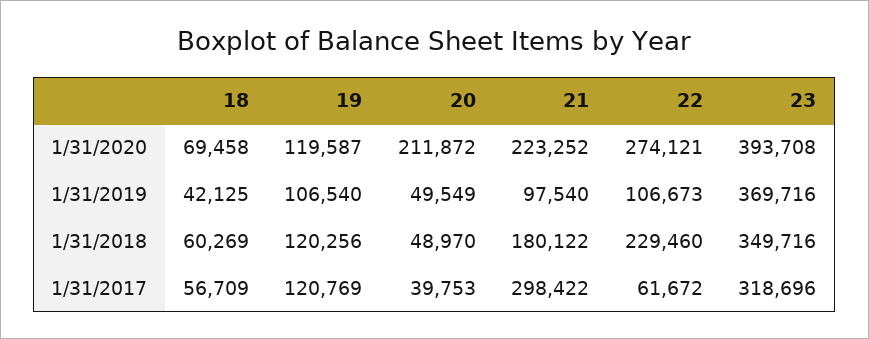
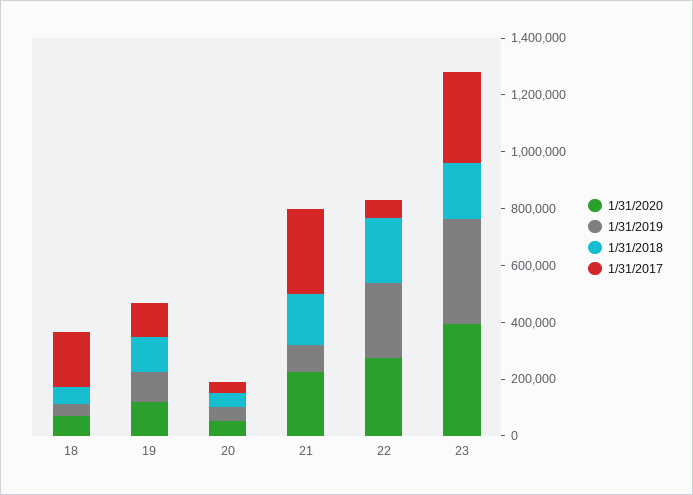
1/31/2020, 20: 211872 -> 50000
1/31/2019, 22: 106673 -> 250000
1/31/2018, 23: 349716 -> 200000
1/31/2017, 18: 56709 -> 200000

